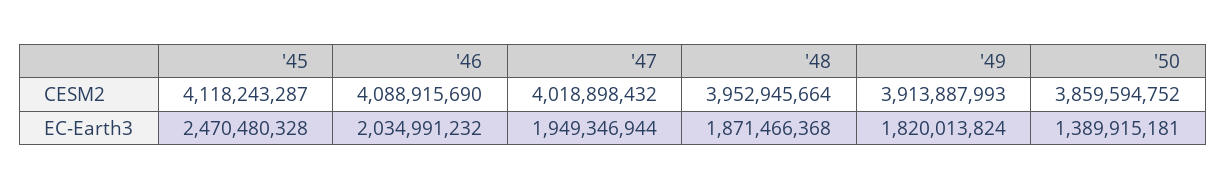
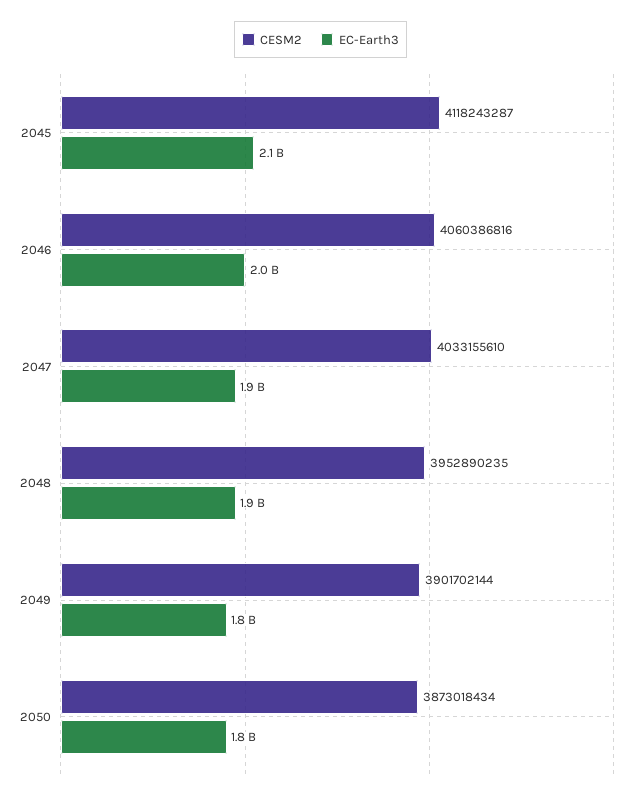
CESM2, '46: 4088915690 -> 4060386816
CESM2, '47: 4018898432 -> 4033155610
CESM2, '48: 3952945664 -> 3952890235
CESM2, '49: 3913887993 -> 3901702144
CESM2, '50: 3859594752 -> 3873018434
EC-Earth3, '45: 2470480328 -> 2100000000
EC-Earth3, '50: 1389915181 -> 1800000000

